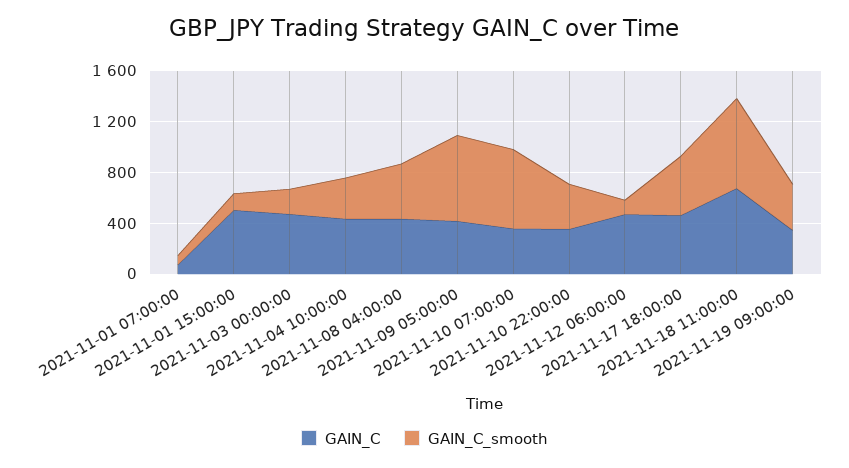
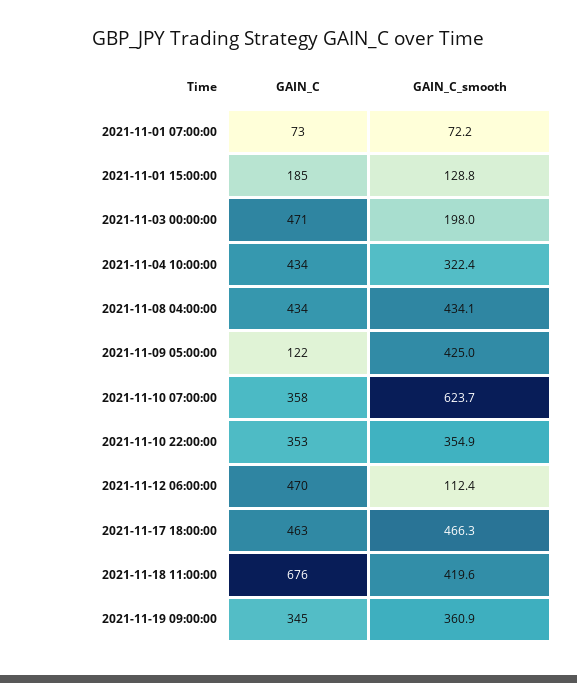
GAIN_C, 2021-11-01 15:00:00: 500 -> 185
GAIN_C, 2021-11-09 05:00:00: 400 -> 122
GAIN_C_smooth, 2021-11-09 05:00:00: 700 -> 425
GAIN_C_smooth, 2021-11-18 11:00:00: 700 -> 419.6

